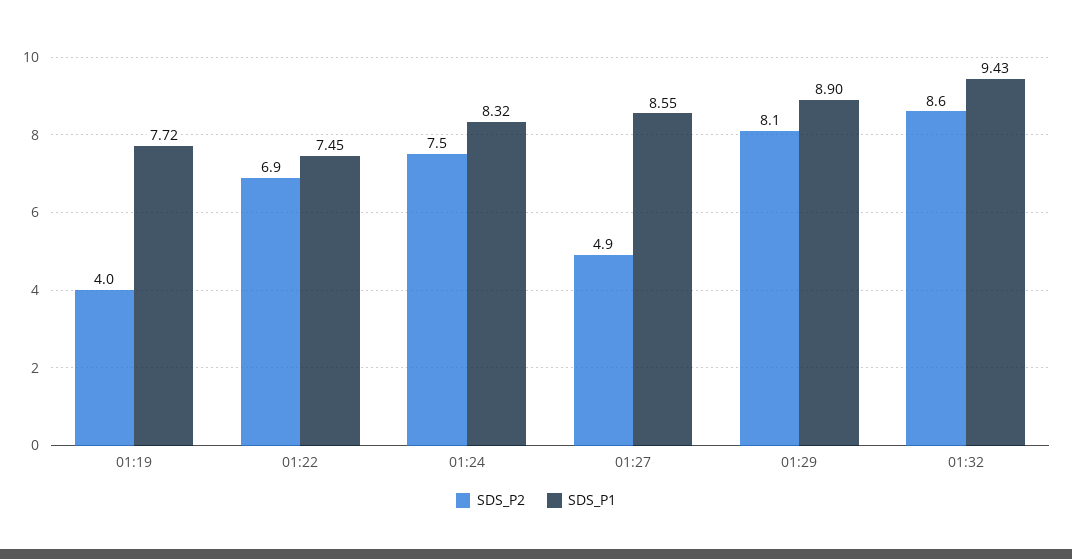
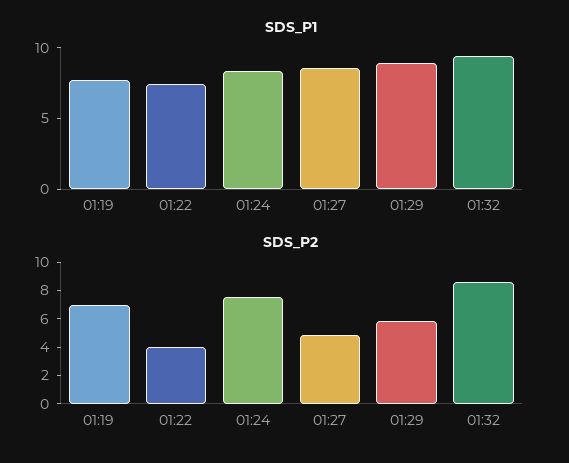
SDS_P2, 01:19: 4 -> 7
SDS_P2, 01:22: 6.9 -> 4
SDS_P2, 01:29: 8.1 -> 6

